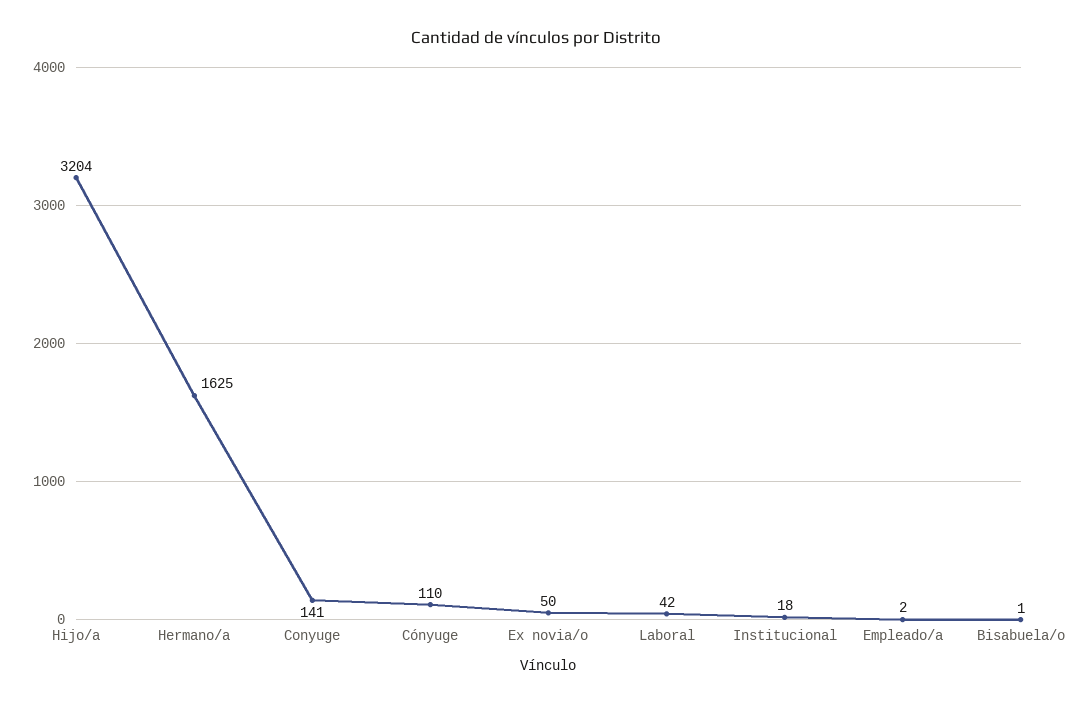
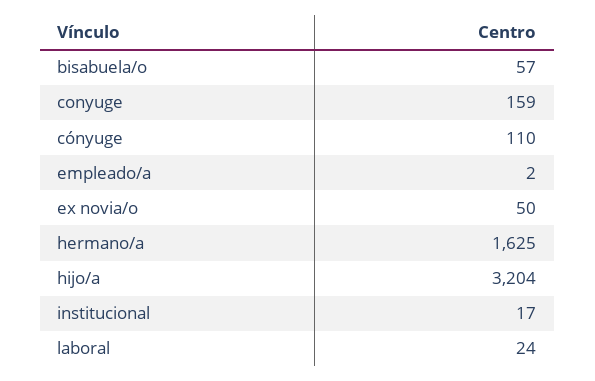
Conyuge: 141 -> 159
Laboral: 42 -> 24
Institucional: 18 -> 17
Bisabuela/o: 1 -> 57

